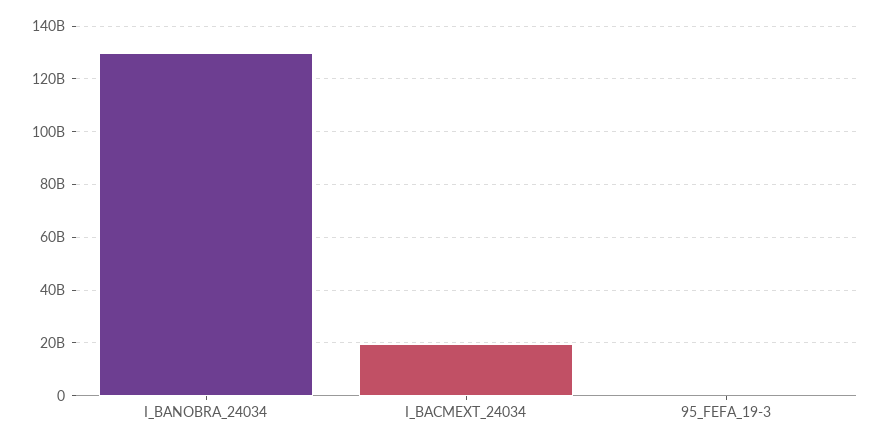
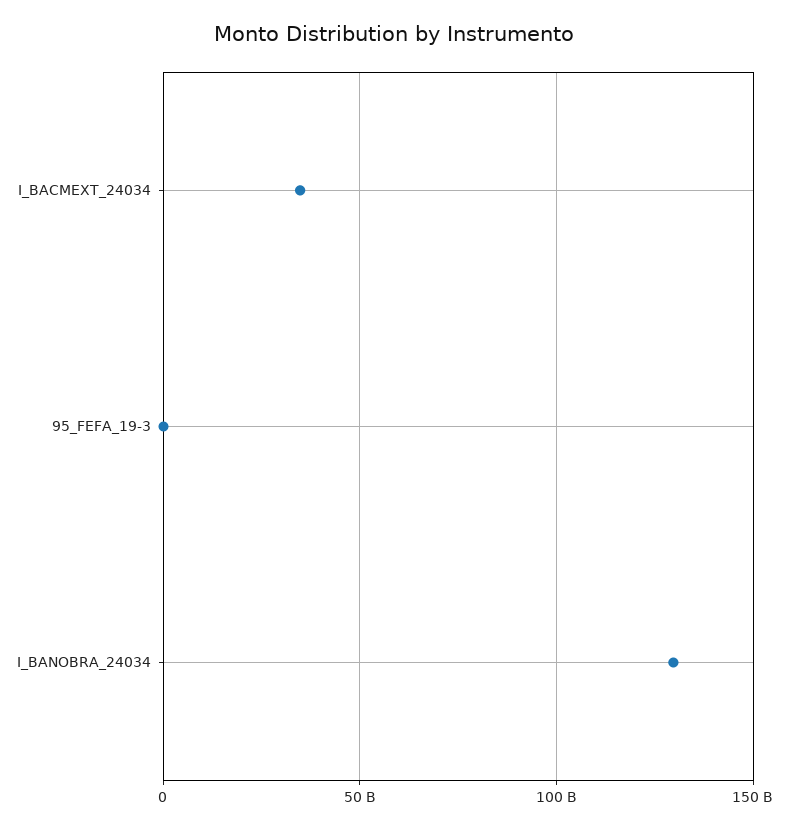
I_BACMEXT_24034: 20000000000 -> 35000000000

